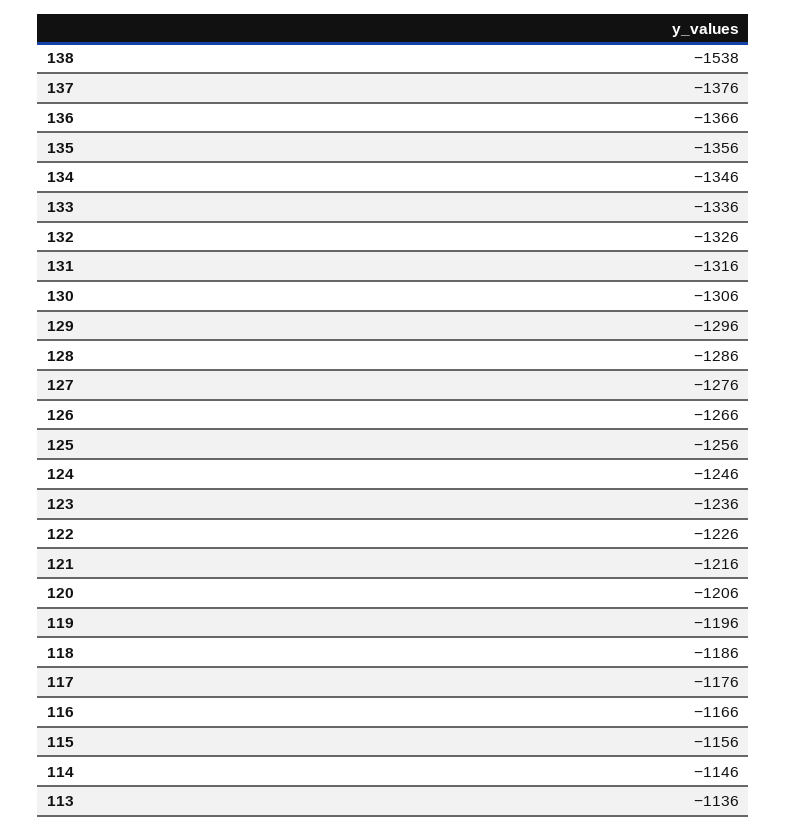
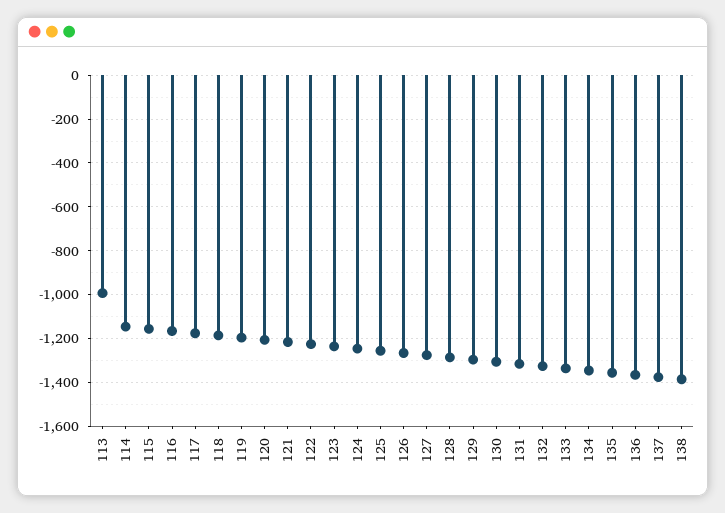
138: -1538 -> -1400
113: -1136 -> -1000

